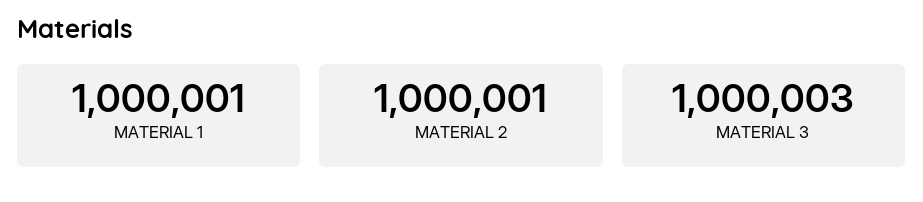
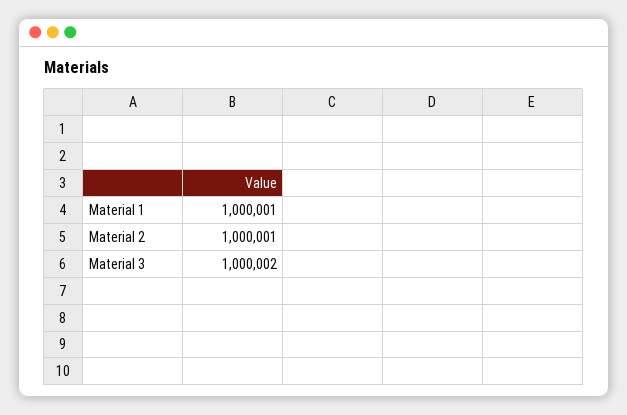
MATERIAL 3: 1000003 -> 1000002

